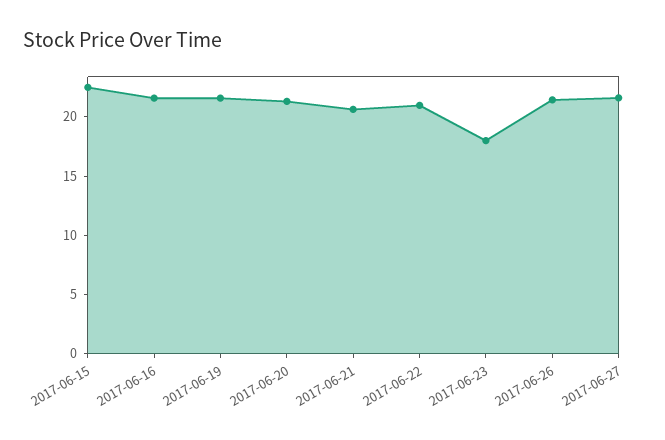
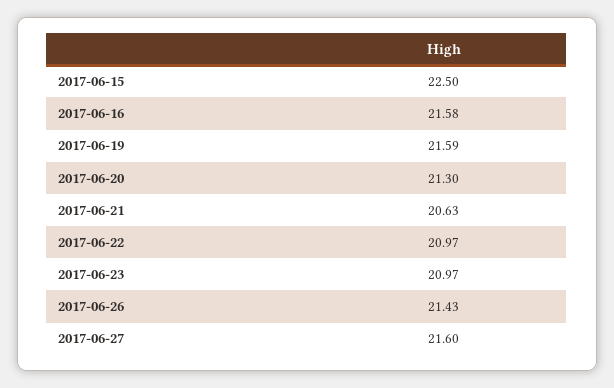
2017-06-23: 18 -> 20.97

